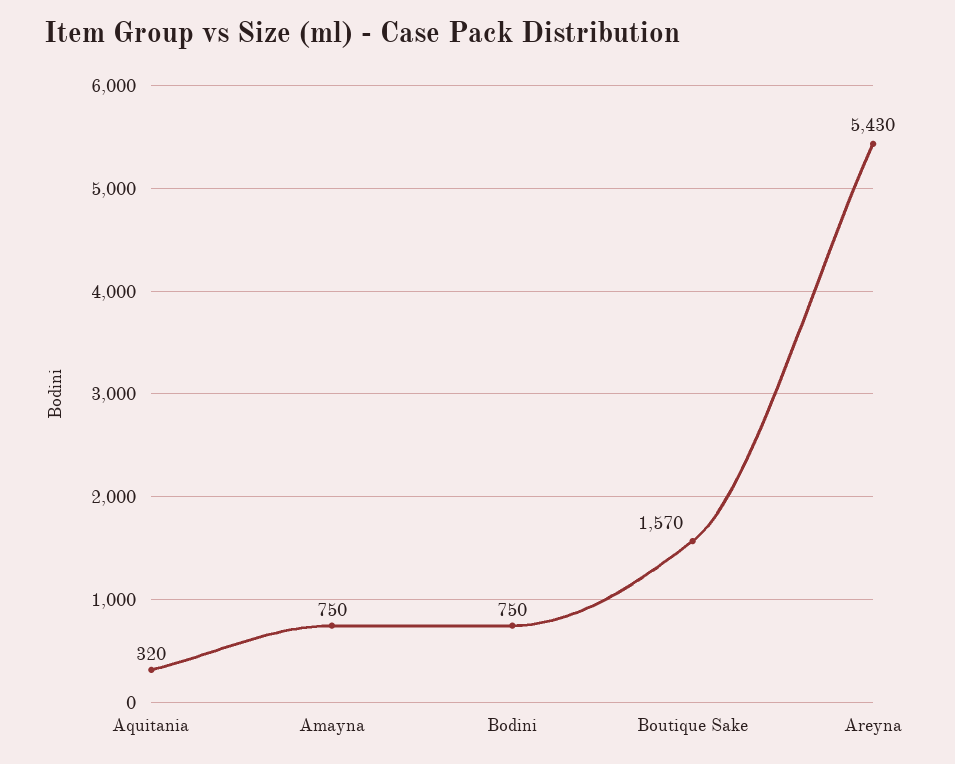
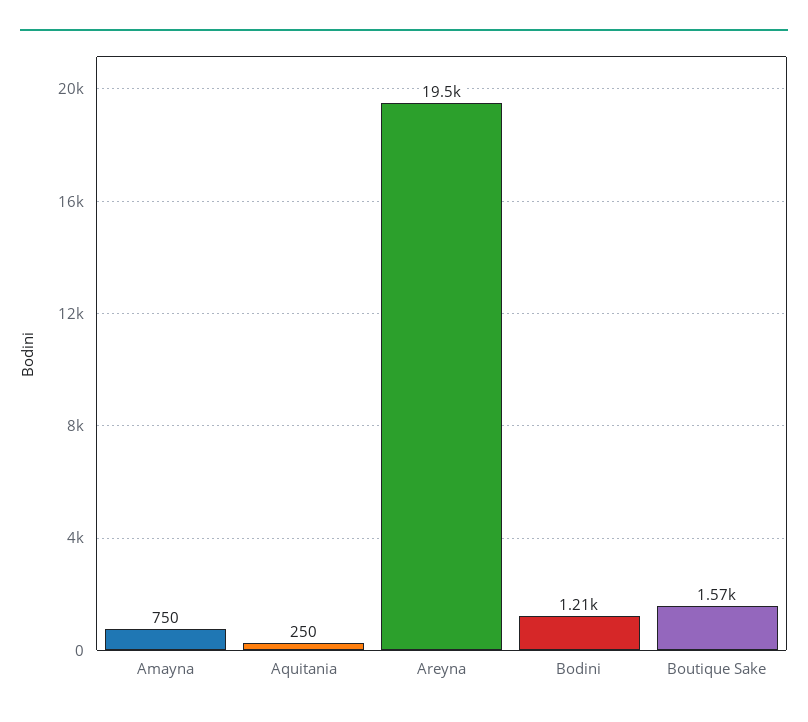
Aquitania: 320 -> 250
Bodini: 750 -> 1210
Areyna: 5430 -> 19500

